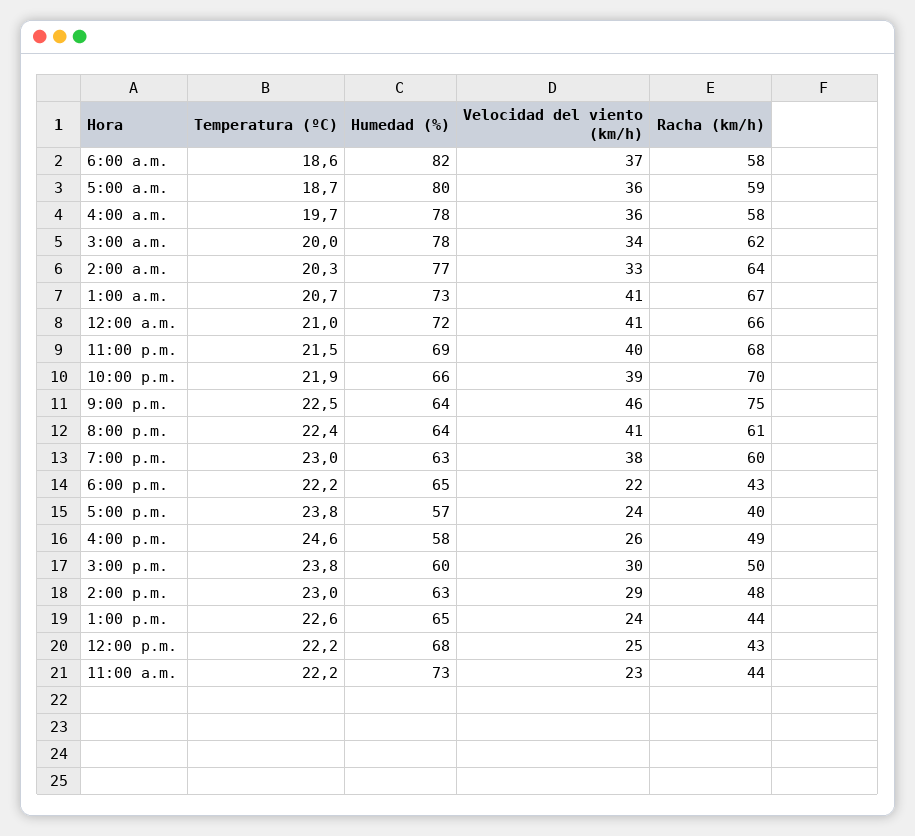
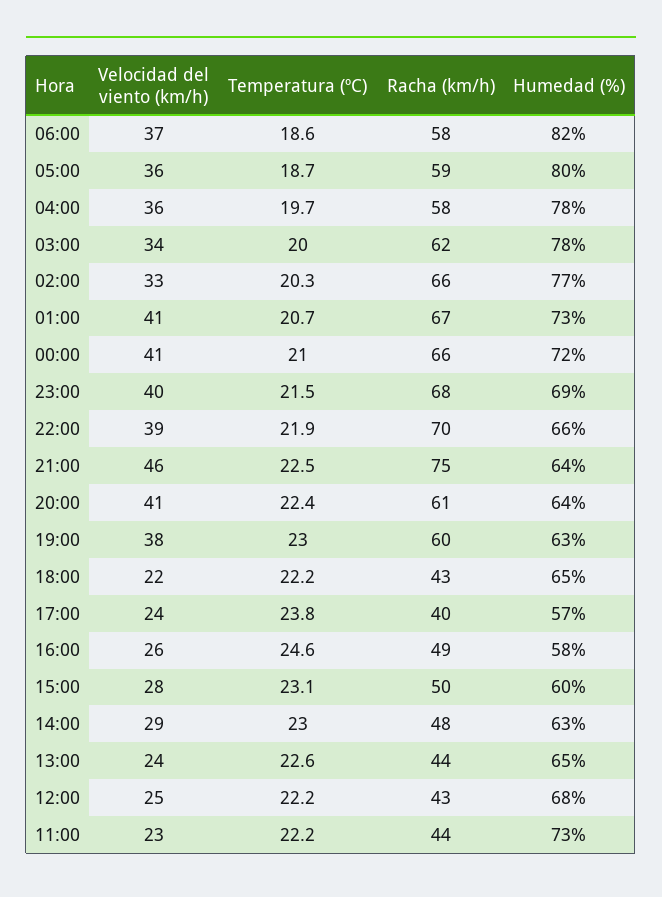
Racha (km/h), 2:00 a.m.: 64 -> 66
Temperatura (ºC), 3:00 p.m.: 23.8 -> 23.1
Velocidad del viento (km/h), 3:00 p.m.: 30 -> 28

